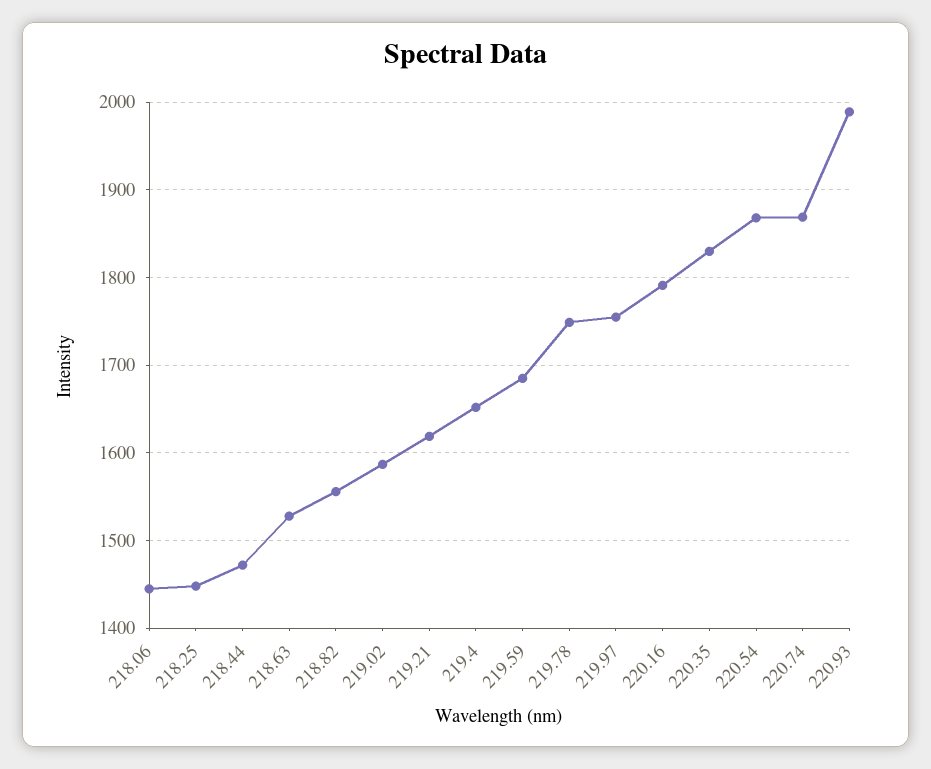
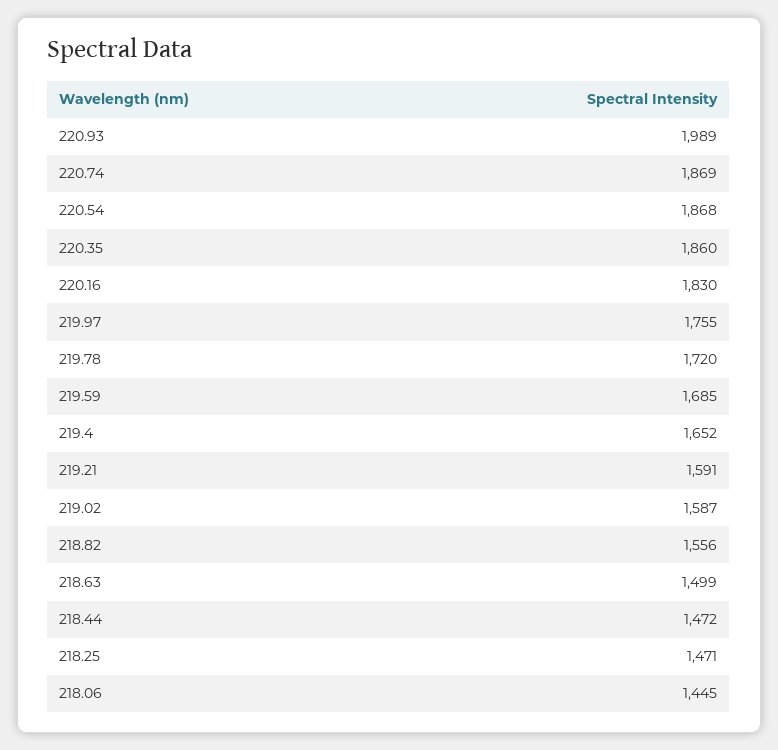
218.25: 1450 -> 1471
218.63: 1530 -> 1499
219.21: 1620 -> 1591
219.78: 1750 -> 1720
220.16: 1790 -> 1830
220.35: 1830 -> 1860

